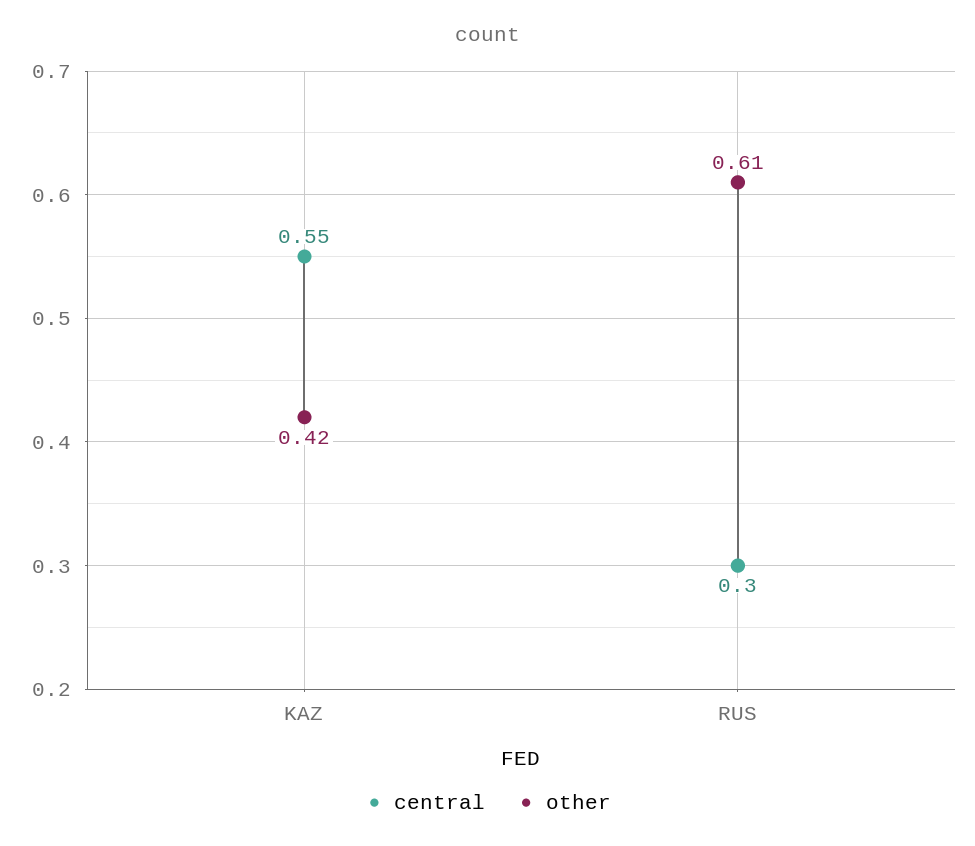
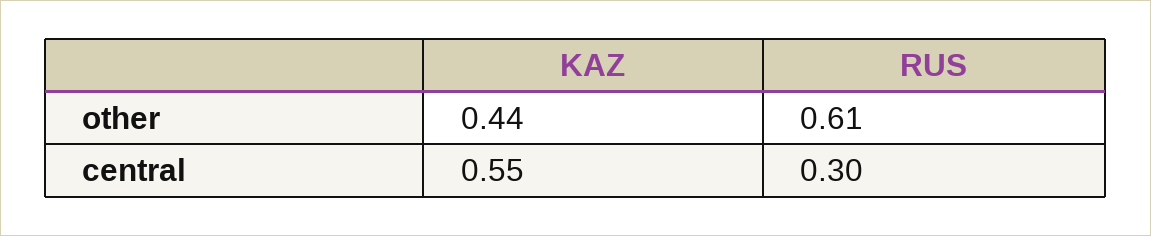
other, KAZ: 0.42 -> 0.44

